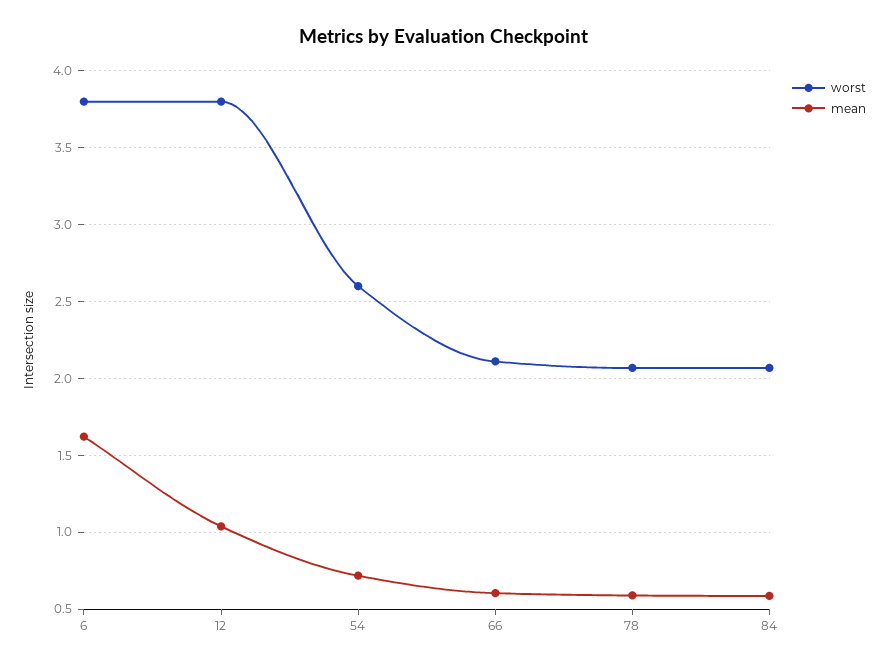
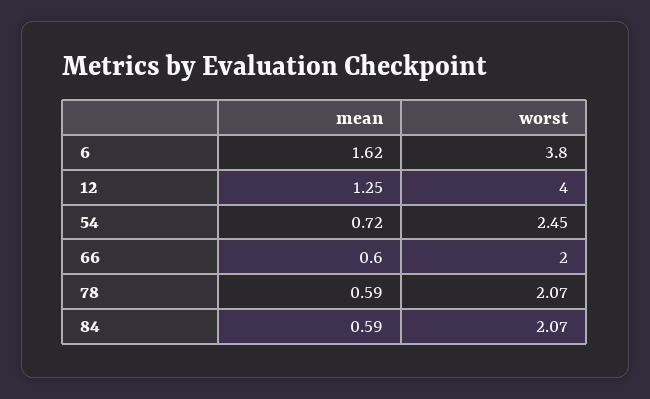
worst, 12: 3.8 -> 4
mean, 12: 1.05 -> 1.25
worst, 54: 2.6 -> 2.45
worst, 66: 2.1 -> 2

